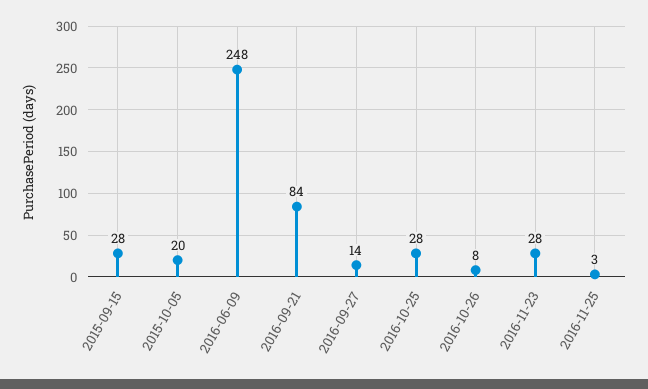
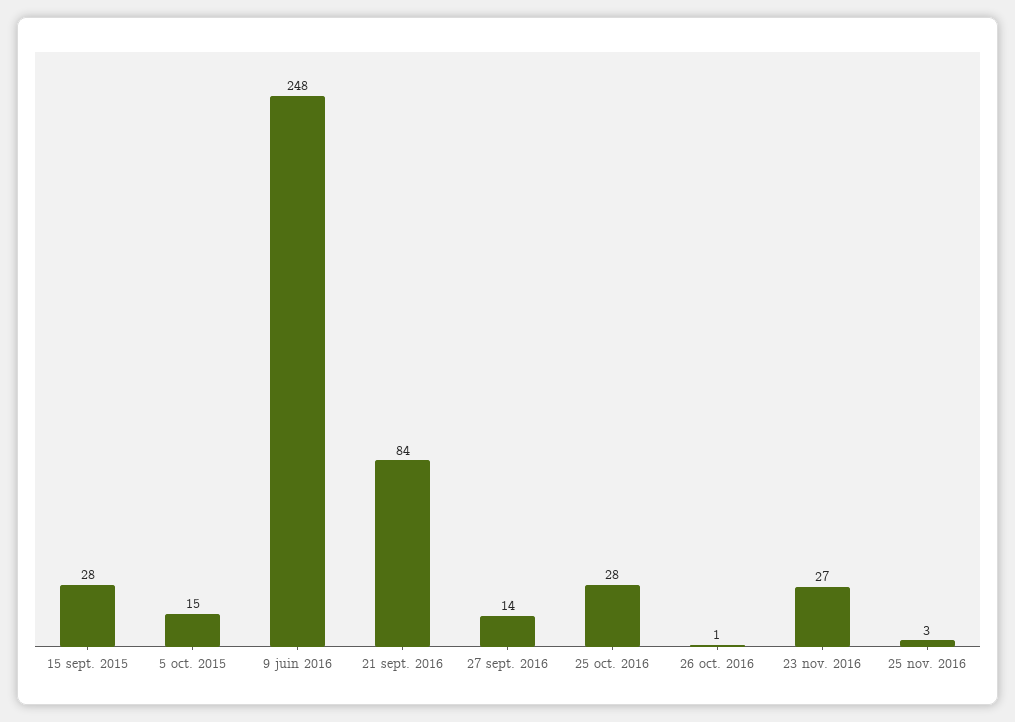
2015-10-05: 20 -> 15
2016-10-26: 8 -> 1
2016-11-23: 28 -> 27

